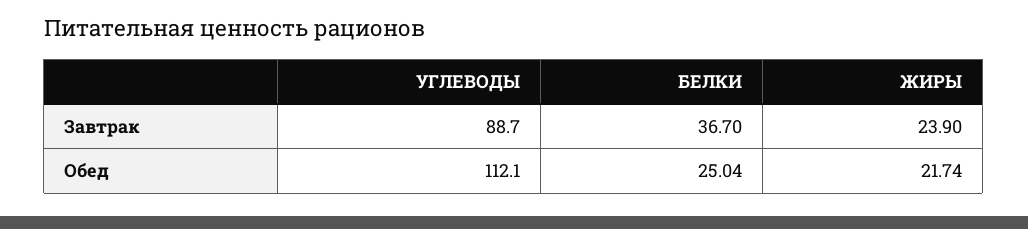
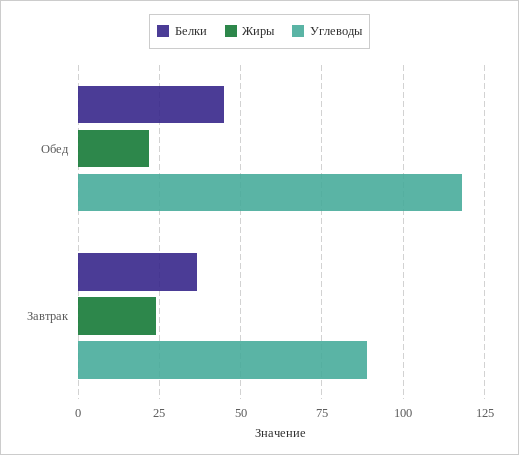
УГЛЕВОДЫ, Обед: 112.1 -> 117.5
БЕЛКИ, Обед: 25.04 -> 45

